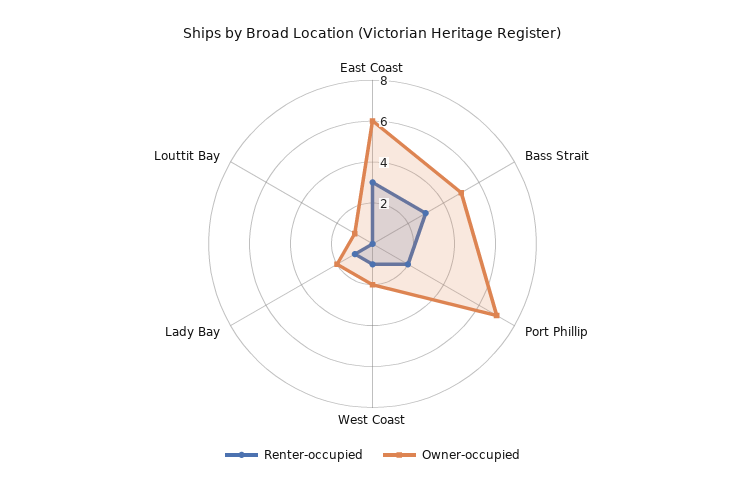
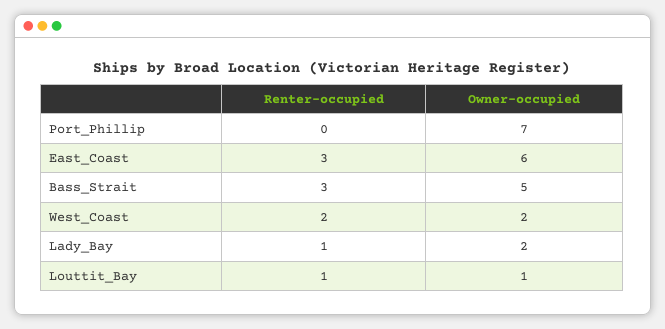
Renter-occupied, Port Phillip: 2 -> 0
Renter-occupied, West Coast: 1 -> 2
Renter-occupied, Louttit Bay: 0 -> 1

